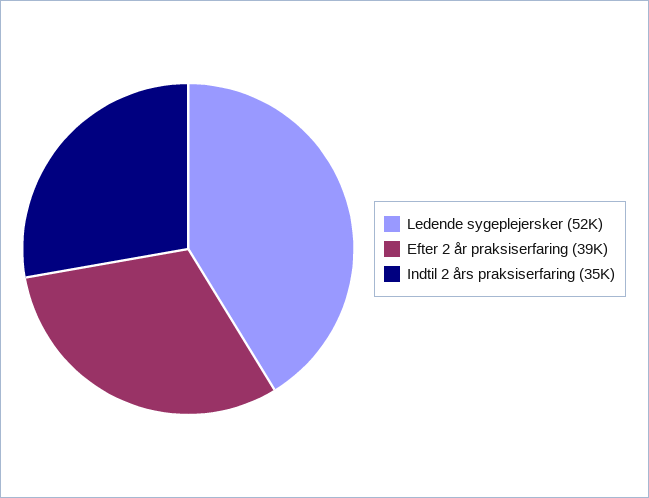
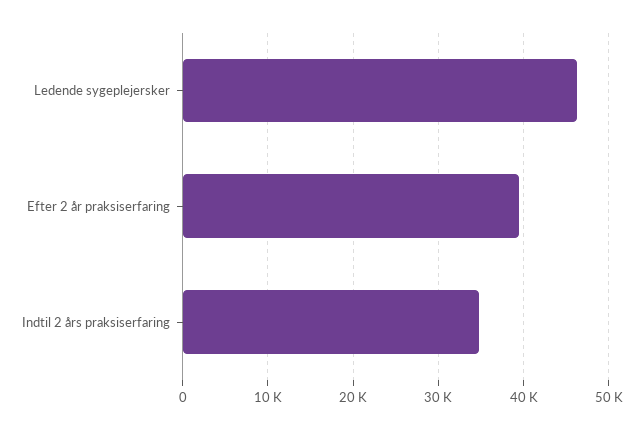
Ledende sygeplejersker: 52000 -> 46000

